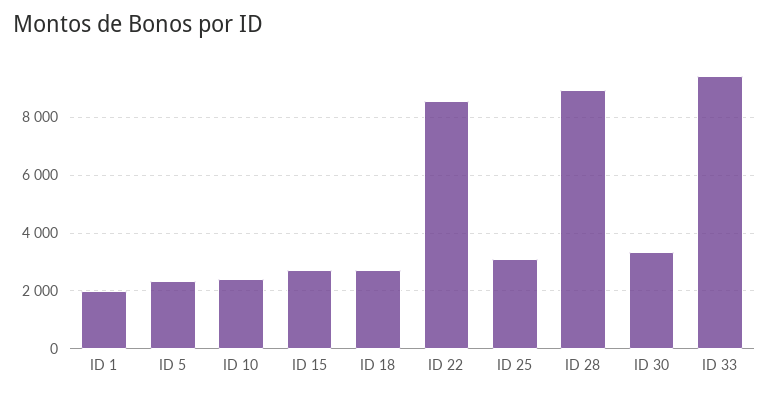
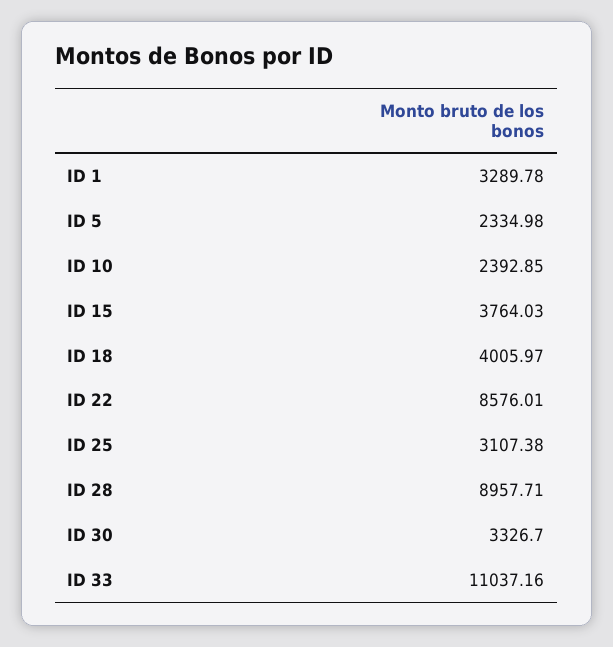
ID 1: 2000 -> 3289.78
ID 15: 2750 -> 3764.03
ID 18: 2750 -> 4005.97
ID 33: 9500 -> 11037.16

